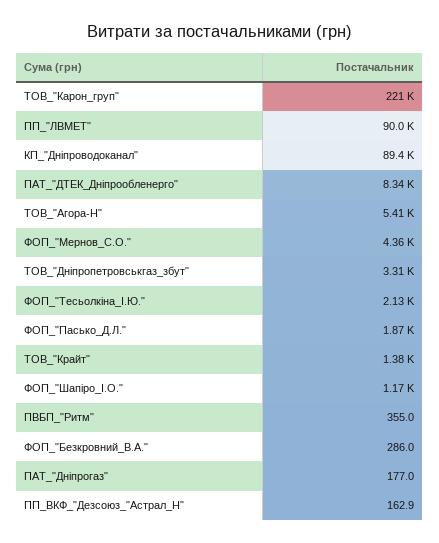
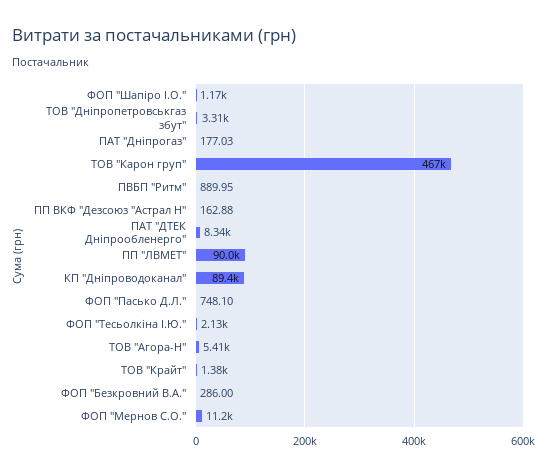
ТОВ_"Карон_груп": 221000 -> 467000
ФОП_"Мернов_С.О.": 4360 -> 11200
ФОП_"Пасько_Д.Л.": 1870 -> 748.1
ПВБП_"Ритм": 355 -> 889.95

